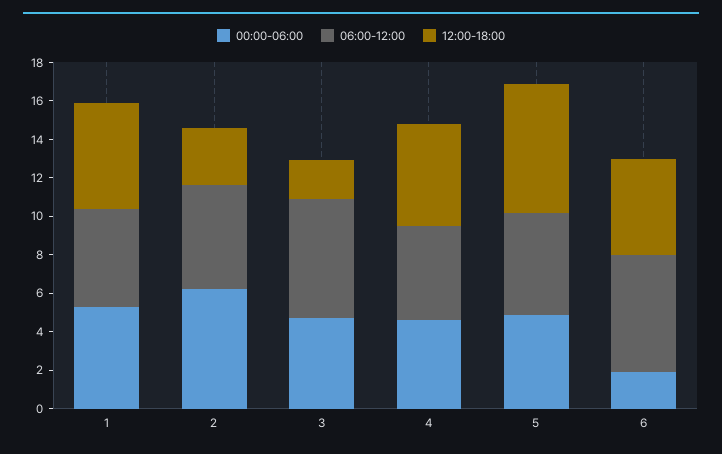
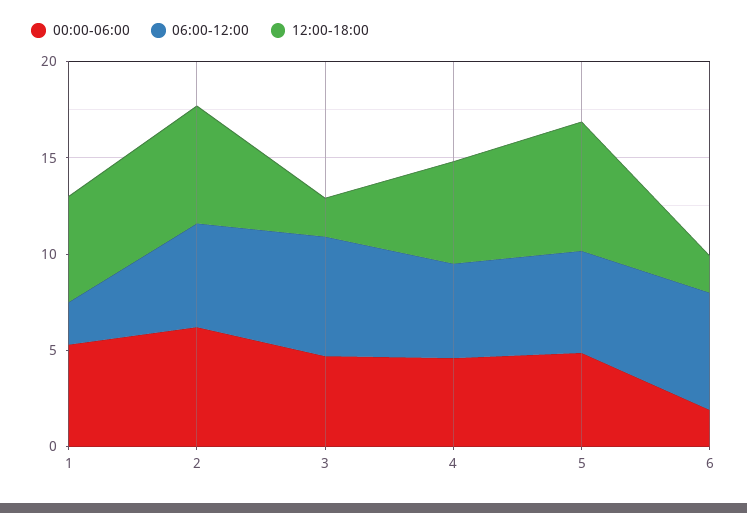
06:00-12:00, 1: 5 -> 2
12:00-18:00, 2: 3 -> 6
12:00-18:00, 6: 5 -> 2

